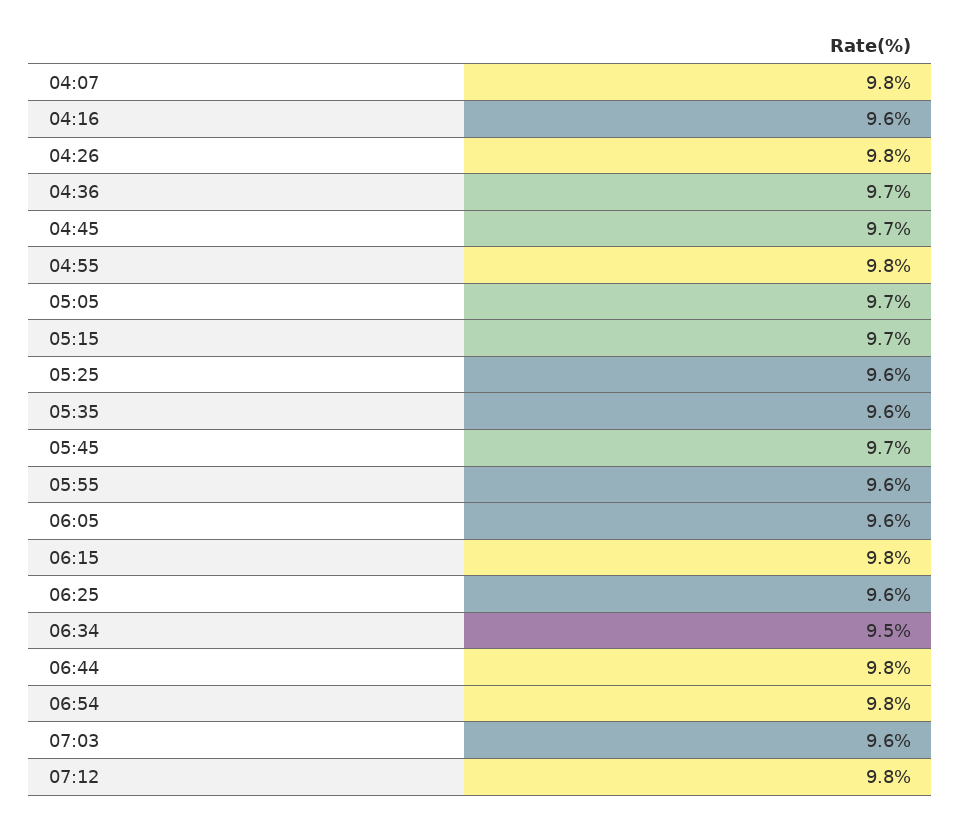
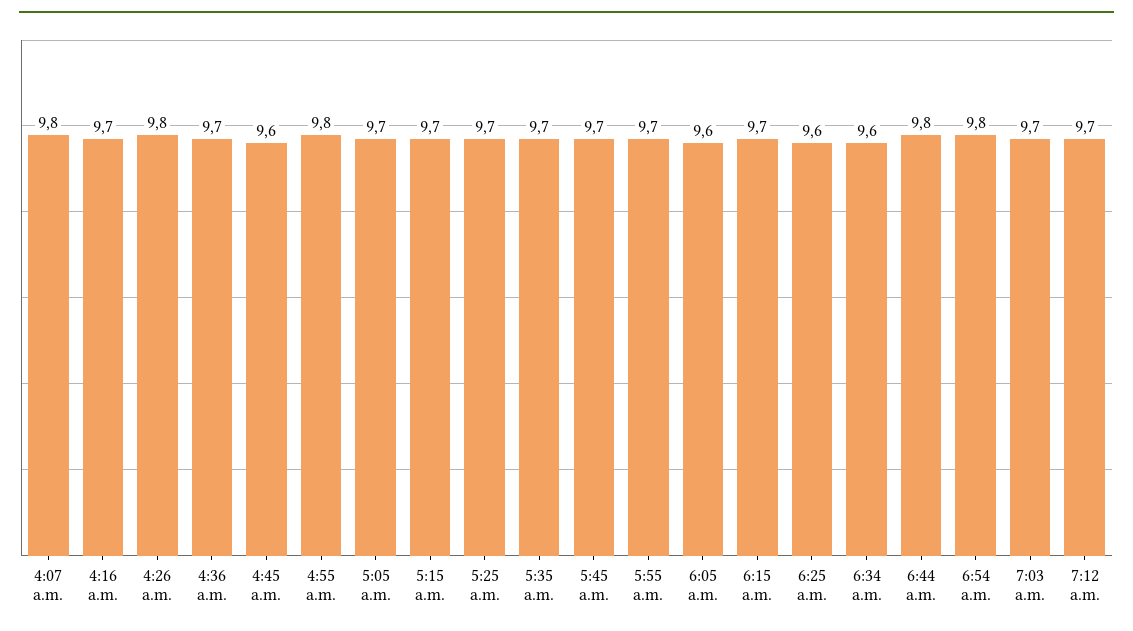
04:16: 9.6 -> 9.7
04:45: 9.7 -> 9.6
05:25: 9.6 -> 9.7
05:35: 9.6 -> 9.7
05:55: 9.6 -> 9.7
06:15: 9.8 -> 9.7
06:34: 9.5 -> 9.6
07:03: 9.6 -> 9.7
07:12: 9.8 -> 9.7

